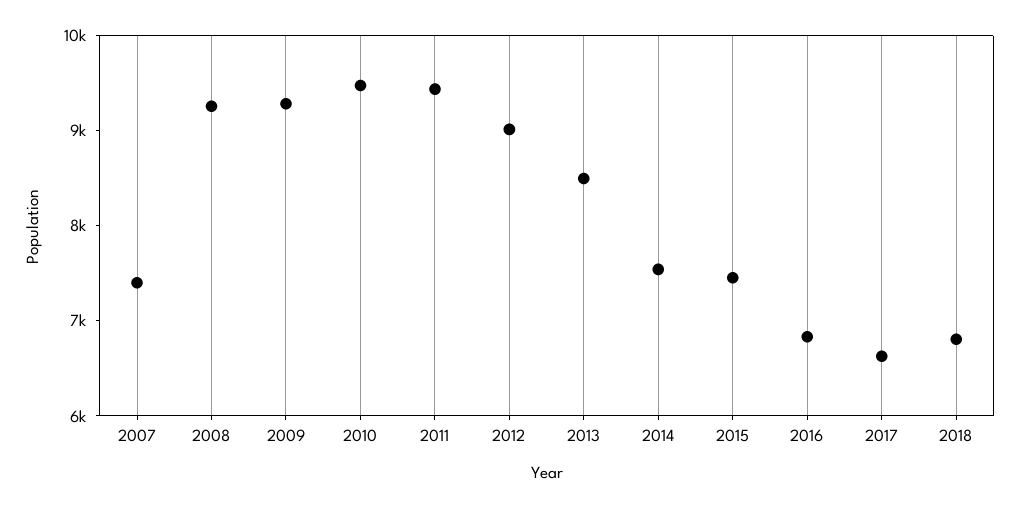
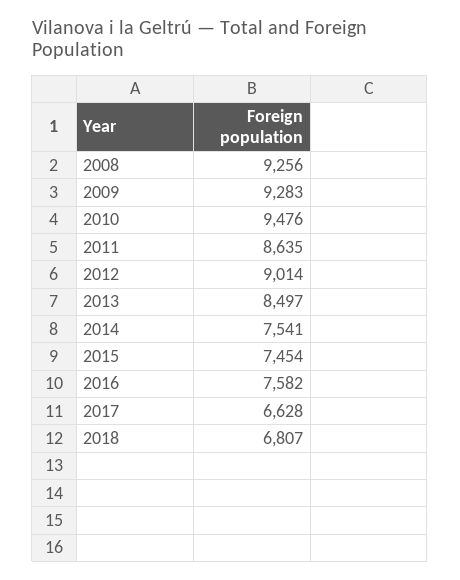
2007: 7400 -> none
2011: 9400 -> 8635
2016: 6800 -> 7582

